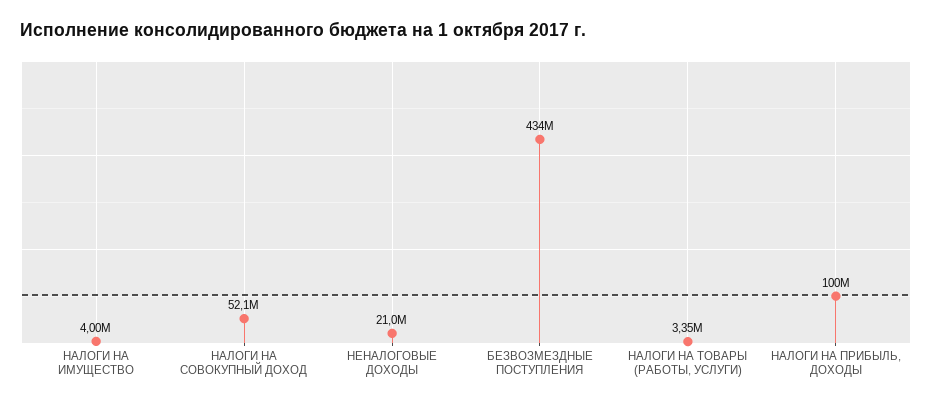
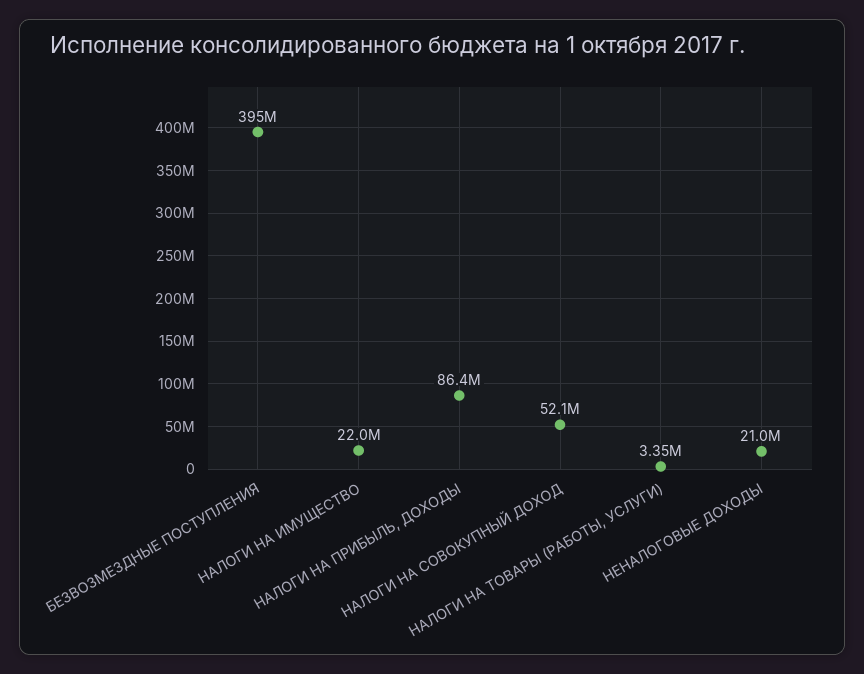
НАЛОГИ НА ИМУЩЕСТВО: 4000000 -> 22000000
БЕЗВОЗМЕЗДНЫЕ ПОСТУПЛЕНИЯ: 434000000 -> 395000000
НАЛОГИ НА ПРИБЫЛЬ, ДОХОДЫ: 100000000 -> 86400000

